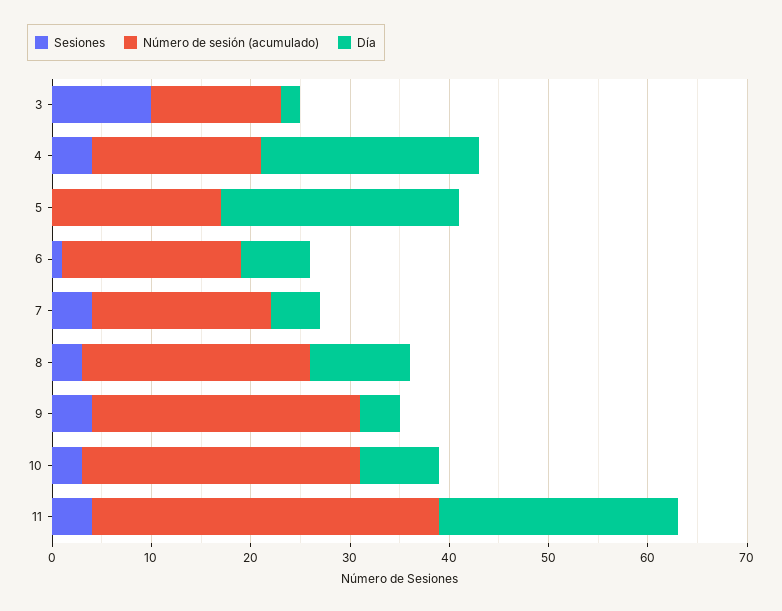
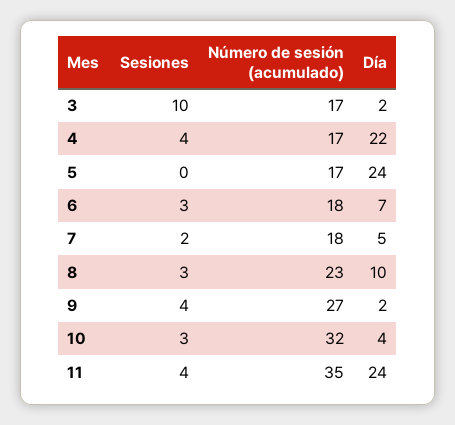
Número de sesión (acumulado), 3: 13 -> 17
Sesiones, 6: 1 -> 3
Sesiones, 7: 4 -> 2
Día, 9: 4 -> 2
Número de sesión (acumulado), 10: 28 -> 32
Día, 10: 8 -> 4

